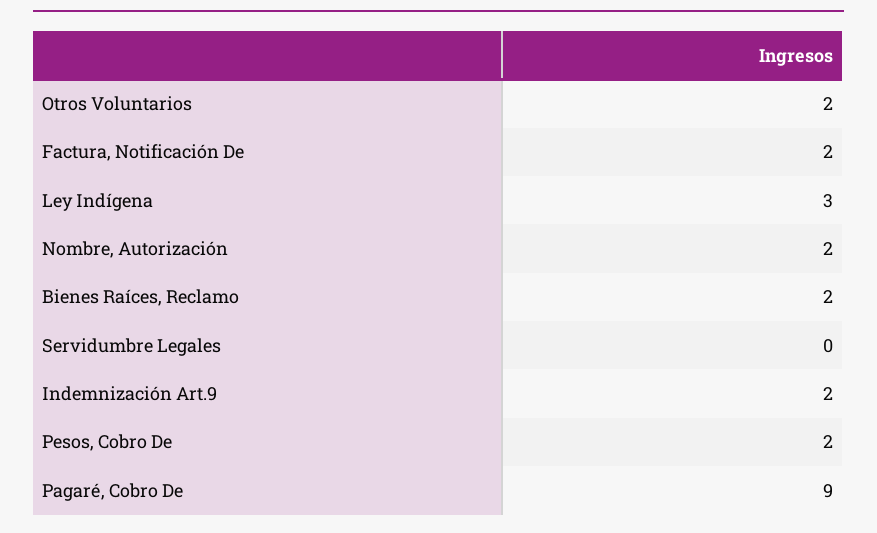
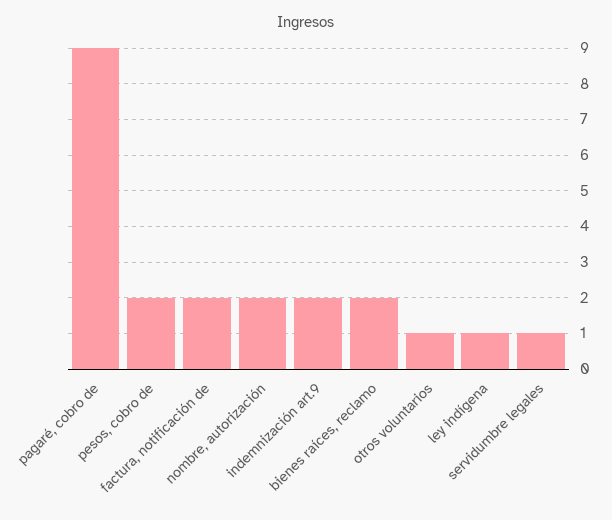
Otros Voluntarios: 2 -> 1
Ley Indígena: 3 -> 1
Servidumbre Legales: 0 -> 1

